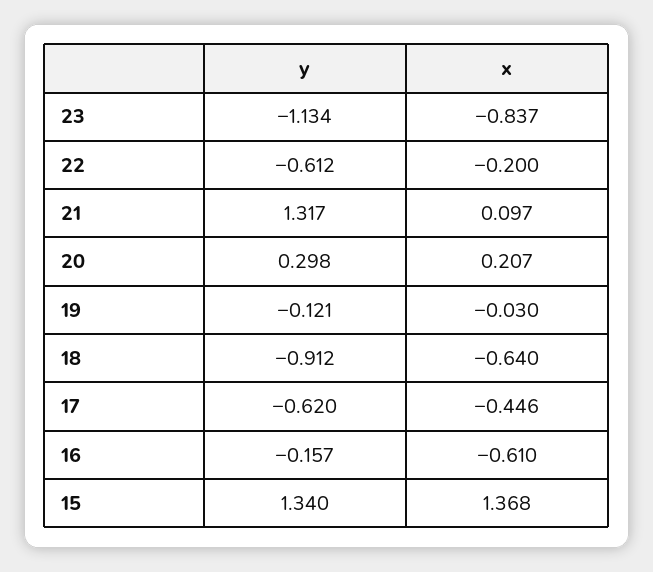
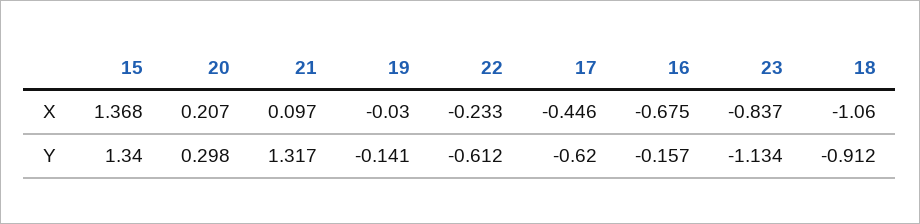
x, 22: -0.2 -> -0.233
y, 19: -0.121 -> -0.141
x, 18: -0.64 -> -1.06
x, 16: -0.61 -> -0.675

